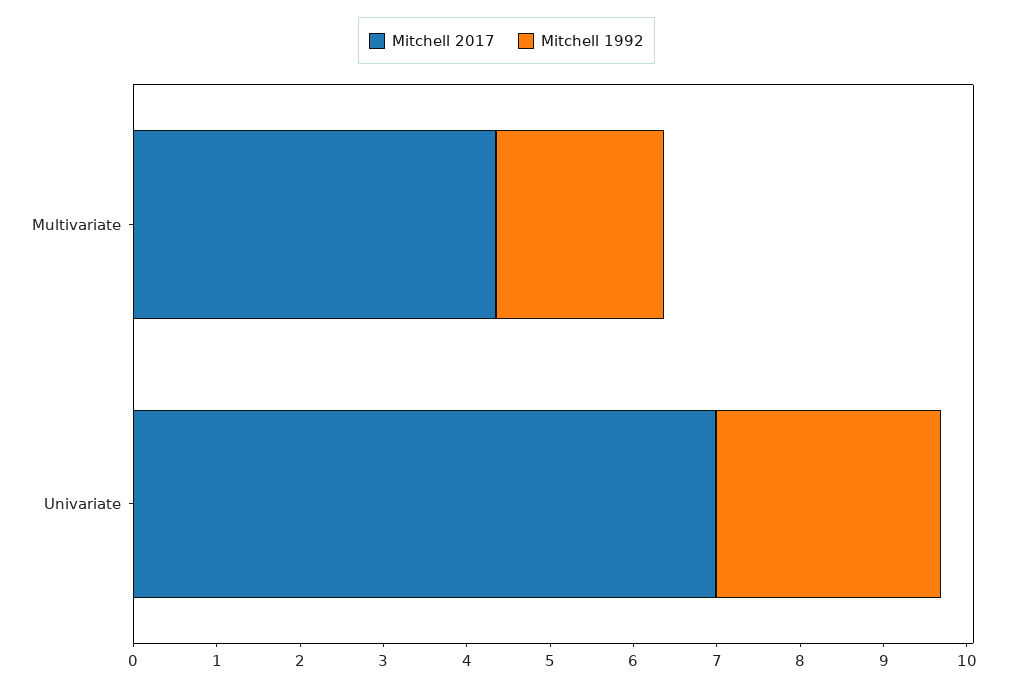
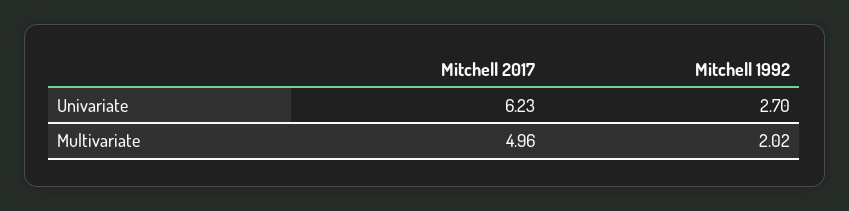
Mitchell 2017, Multivariate: 4.4 -> 4.96
Mitchell 2017, Univariate: 7 -> 6.23

